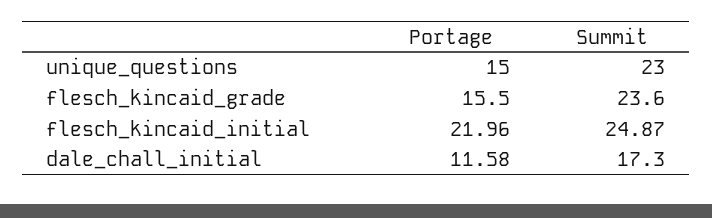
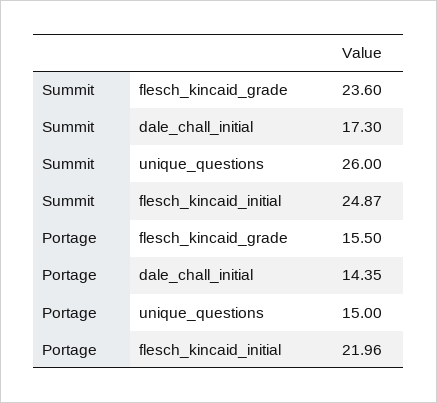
Summit, unique_questions: 23 -> 26
Portage, dale_chall_initial: 11.58 -> 14.35

